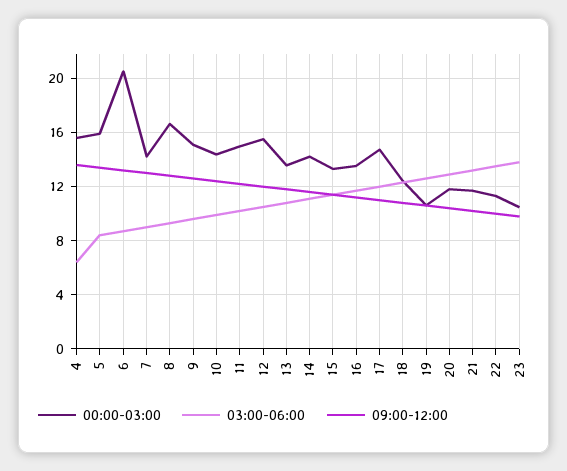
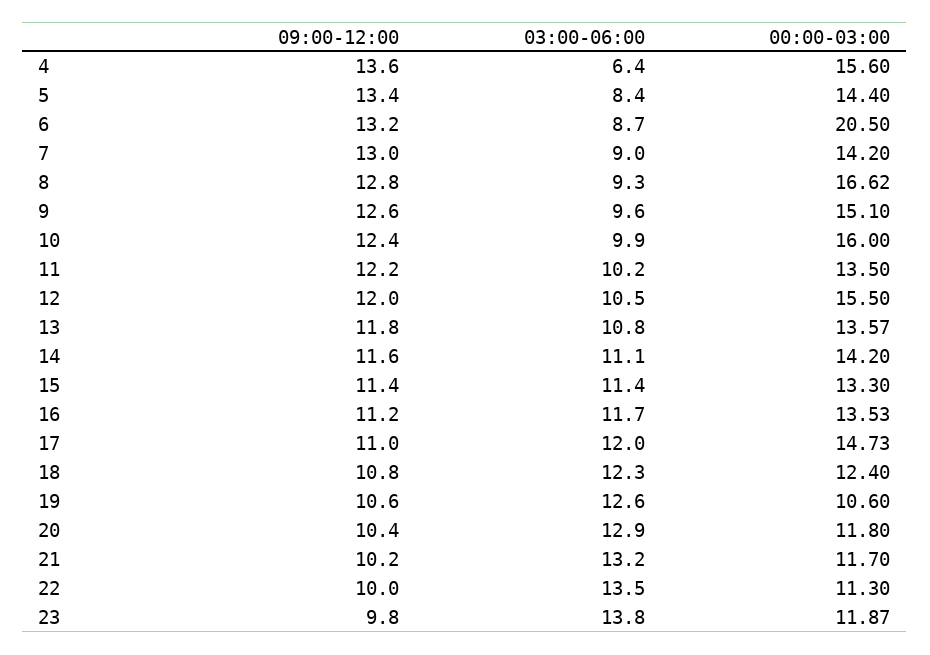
00:00-03:00, 5: 16 -> 14.4
00:00-03:00, 10: 14.5 -> 16
00:00-03:00, 11: 15 -> 13.5
00:00-03:00, 23: 10.5 -> 11.87

